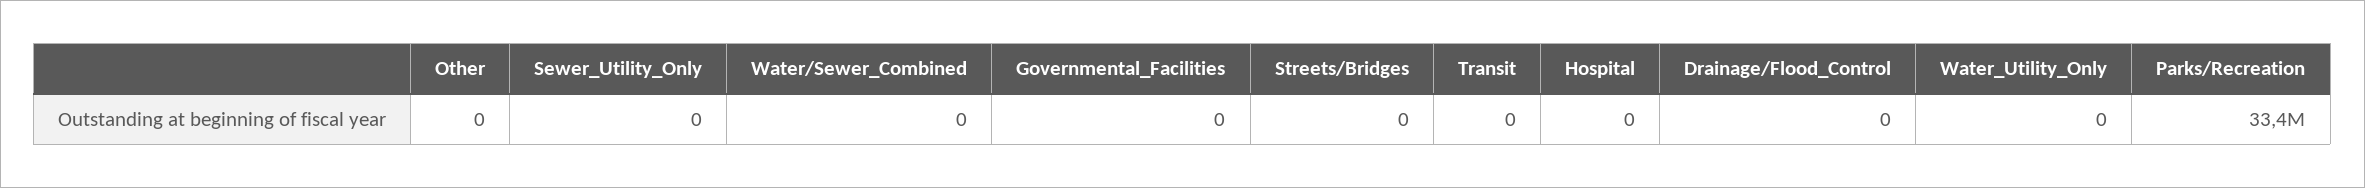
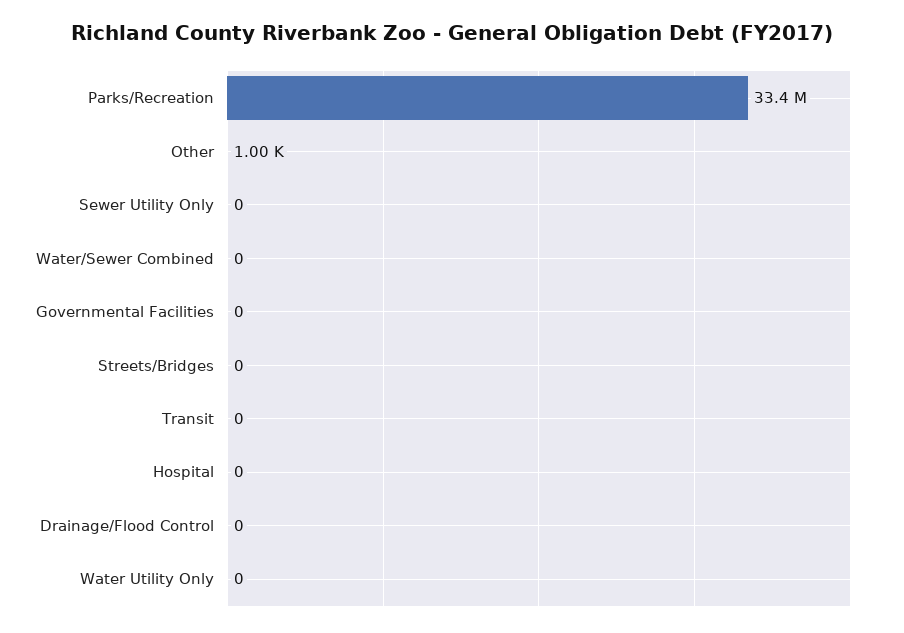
Other: 0 -> 1000

